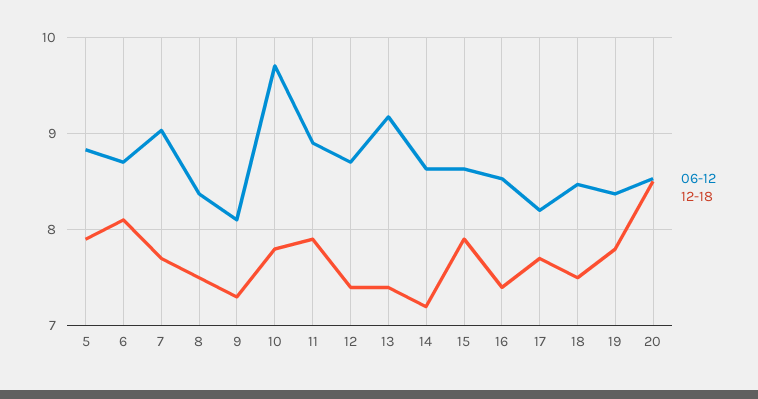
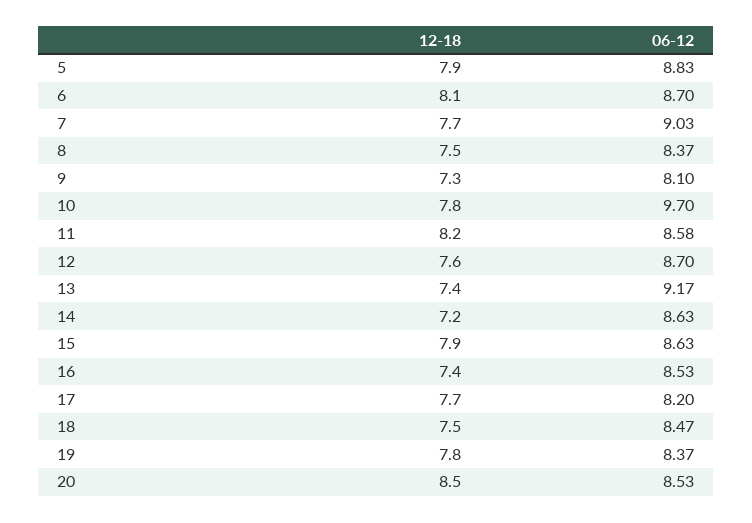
06-12, 11: 8.9 -> 8.58
12-18, 11: 7.9 -> 8.2
12-18, 12: 7.4 -> 7.6

